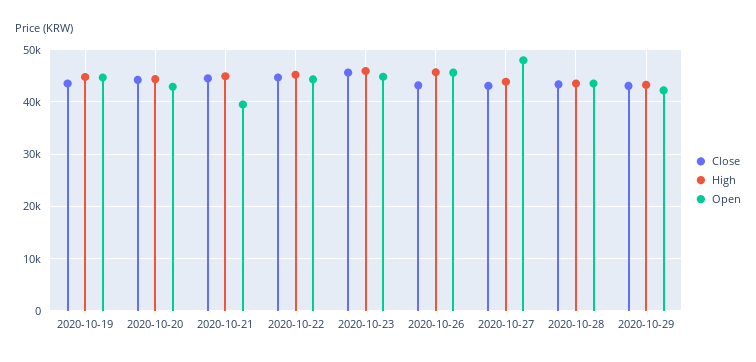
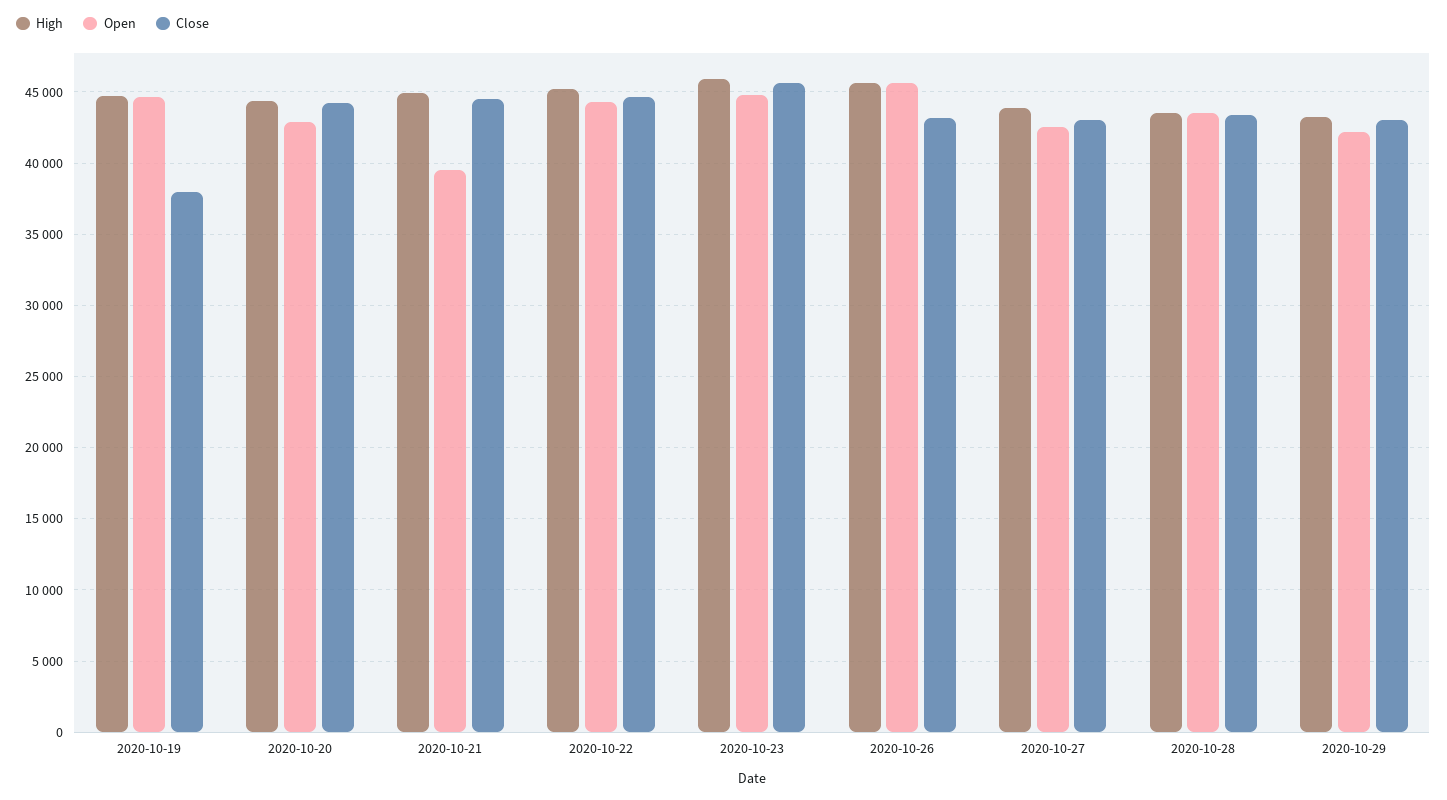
Close, 2020-10-19: 44000 -> 38000
Open, 2020-10-27: 48000 -> 42500

